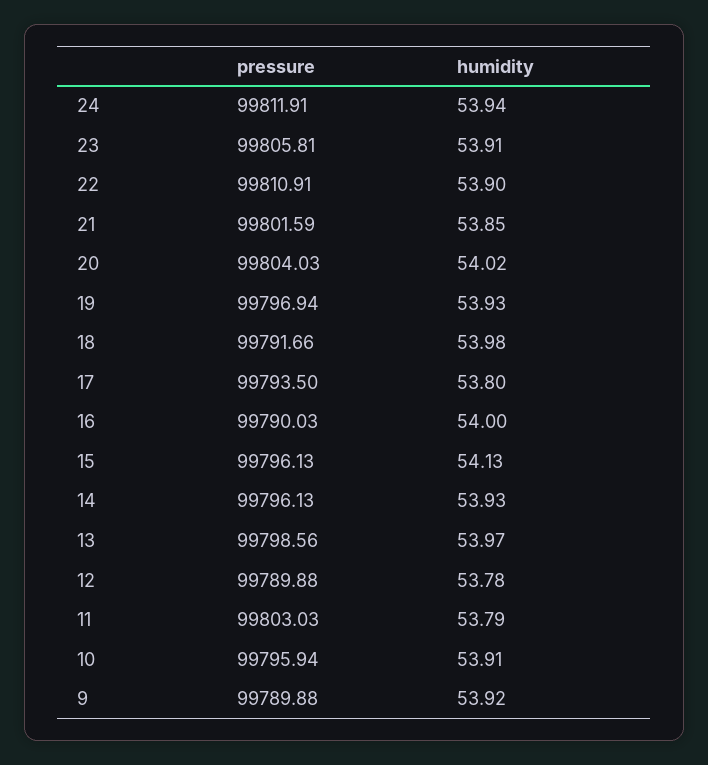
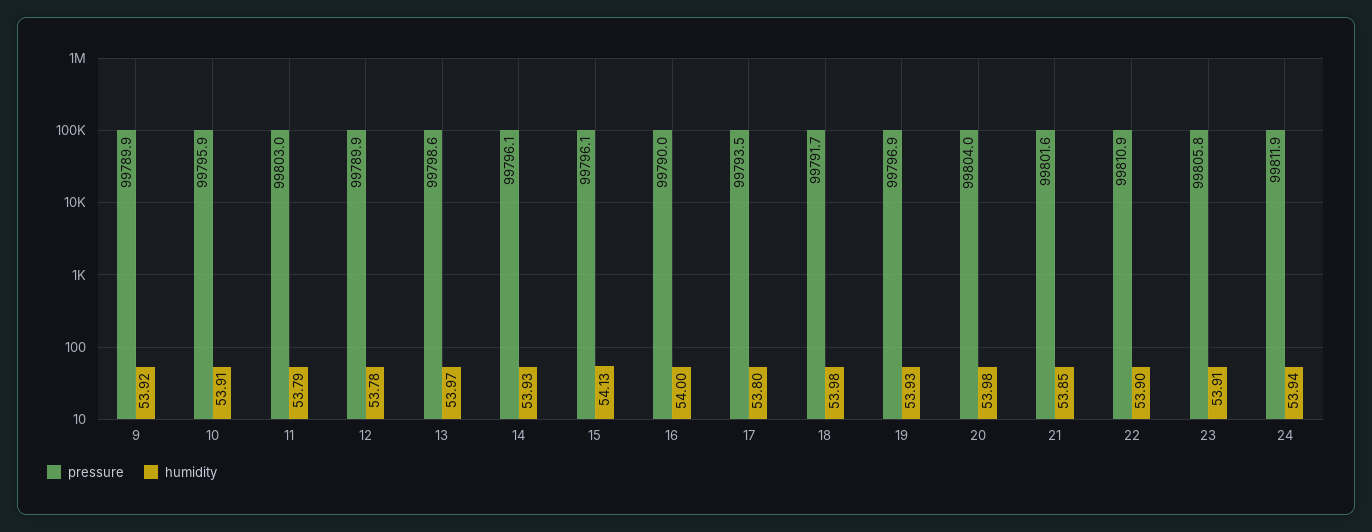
humidity, 20: 54.02 -> 53.98

